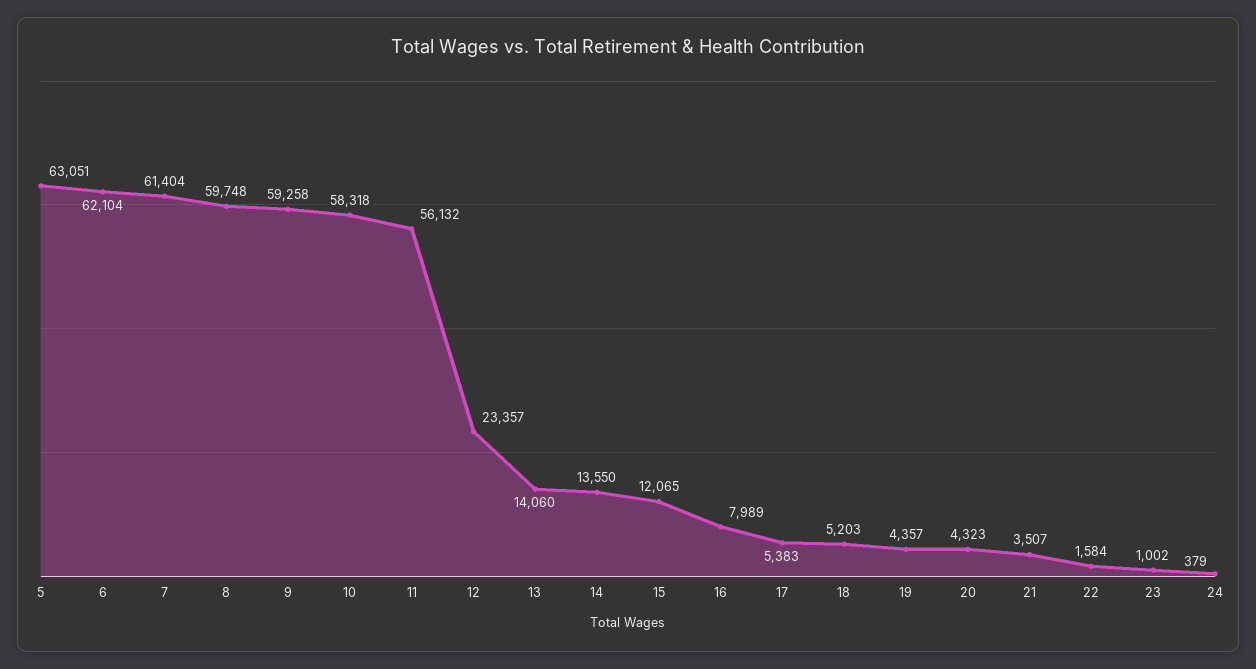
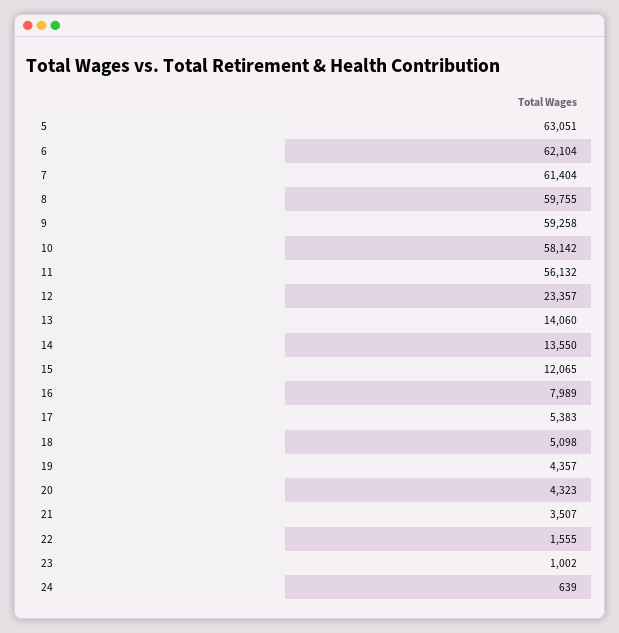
8: 59748 -> 59755
10: 58318 -> 58142
18: 5203 -> 5098
22: 1584 -> 1555
24: 379 -> 639

